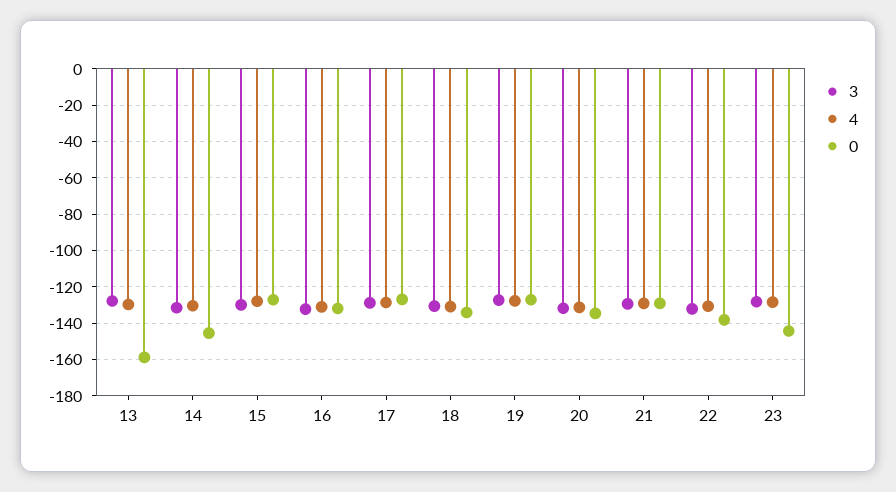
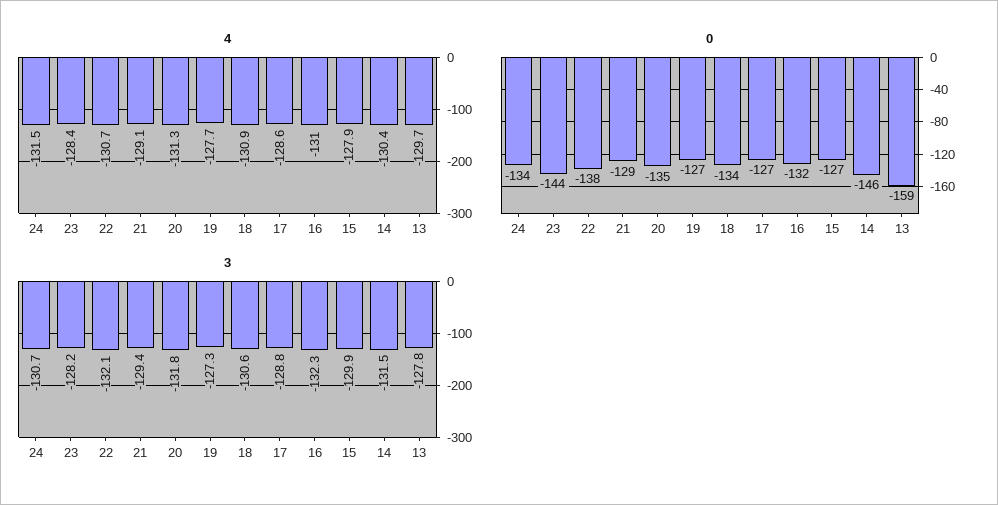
4, 24: none -> -131.5
0, 24: none -> -134
3, 24: none -> -130.7

